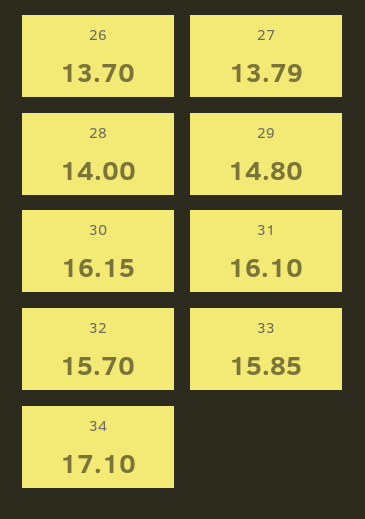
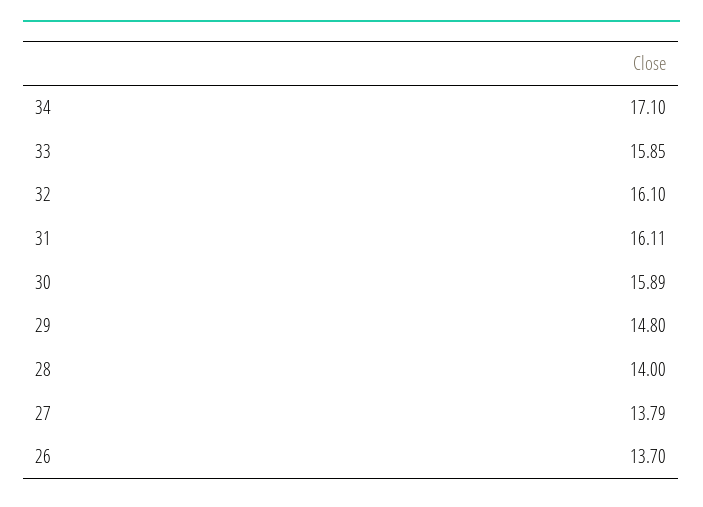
30: 16.15 -> 15.89
31: 16.1 -> 16.11
32: 15.7 -> 16.1

